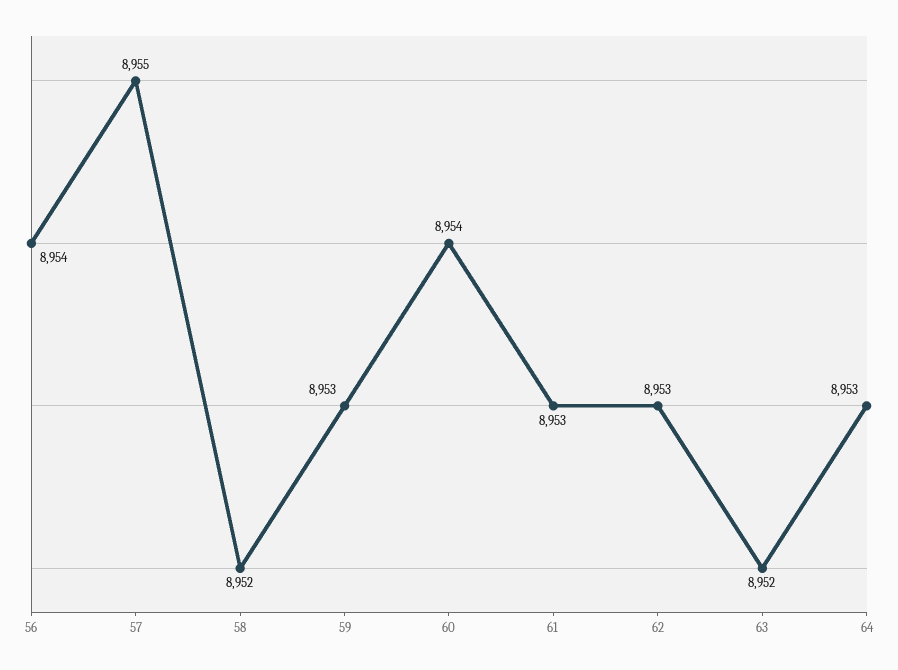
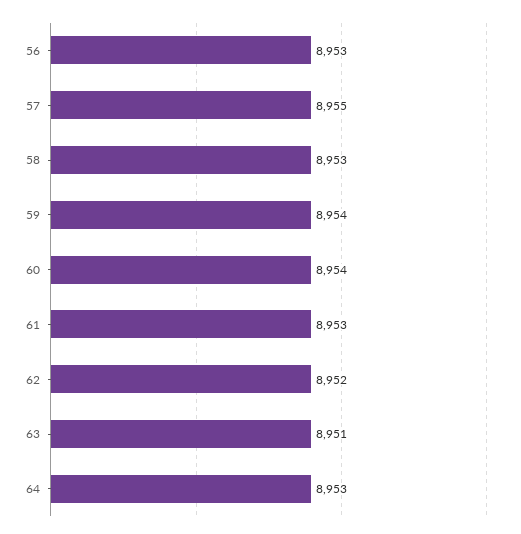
56: 8954 -> 8953
58: 8952 -> 8953
59: 8953 -> 8954
62: 8953 -> 8952
63: 8952 -> 8951

